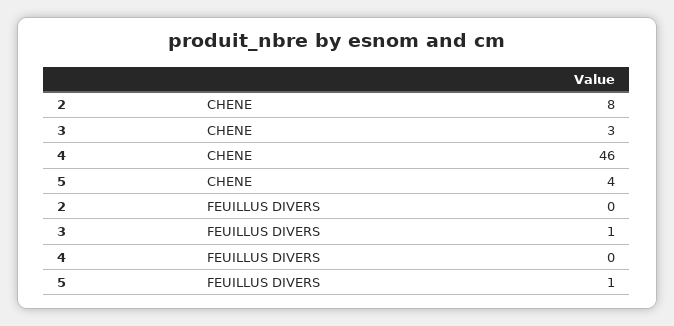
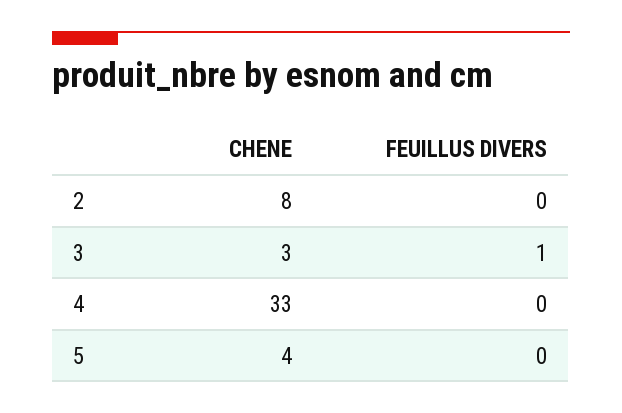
4, CHENE: 46 -> 33
5, FEUILLUS DIVERS: 1 -> 0

